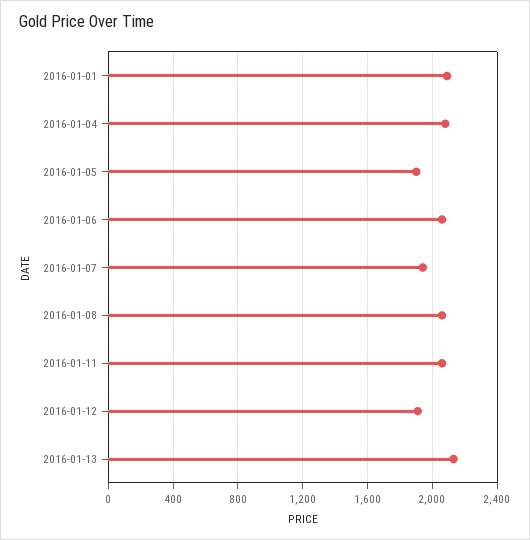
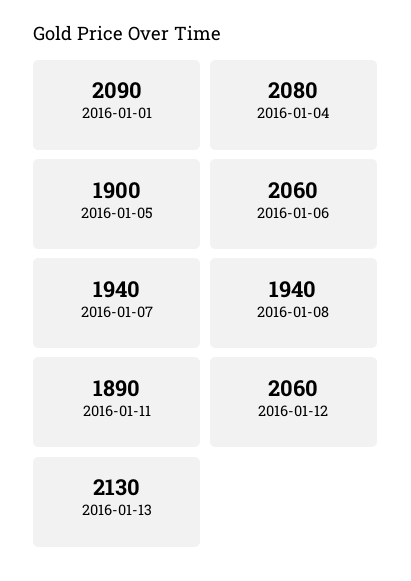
2016-01-08: 2050 -> 1940
2016-01-11: 2050 -> 1890
2016-01-12: 1900 -> 2060

